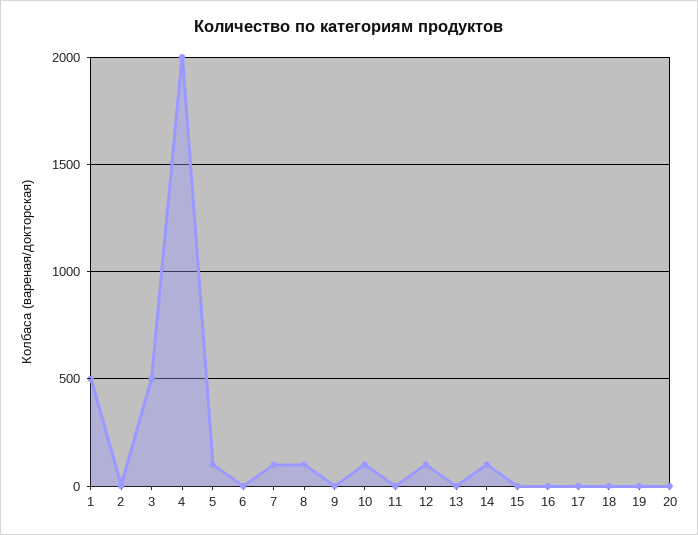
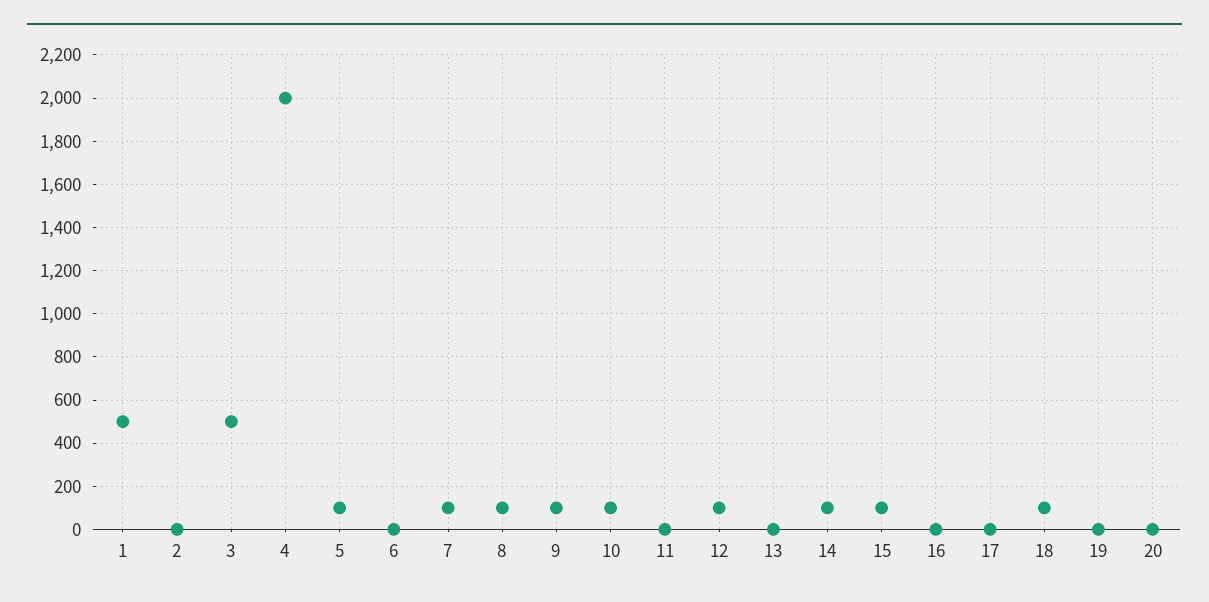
9: 0 -> 100
15: 0 -> 100
18: 0 -> 100

